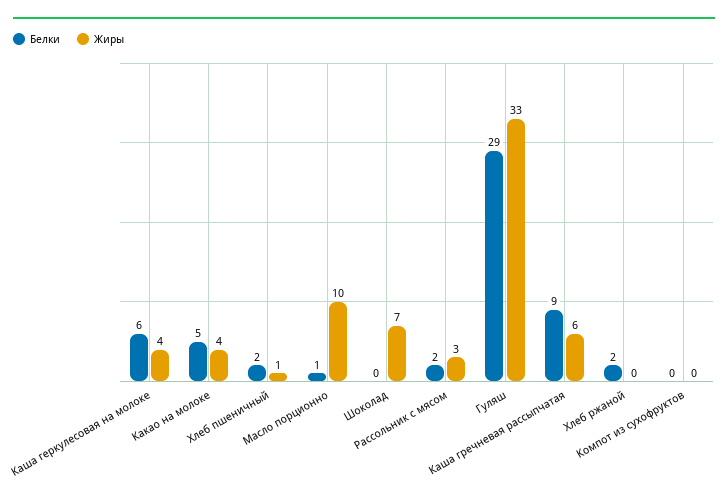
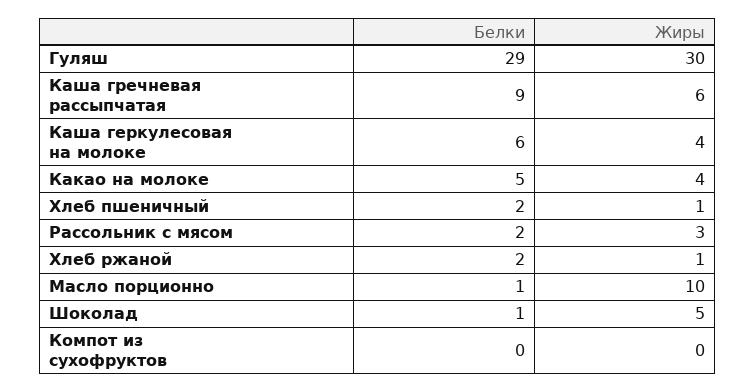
Белки, Шоколад: 0 -> 1
Жиры, Шоколад: 7 -> 5
Жиры, Гуляш: 33 -> 30
Жиры, Хлеб ржаной: 0 -> 1

